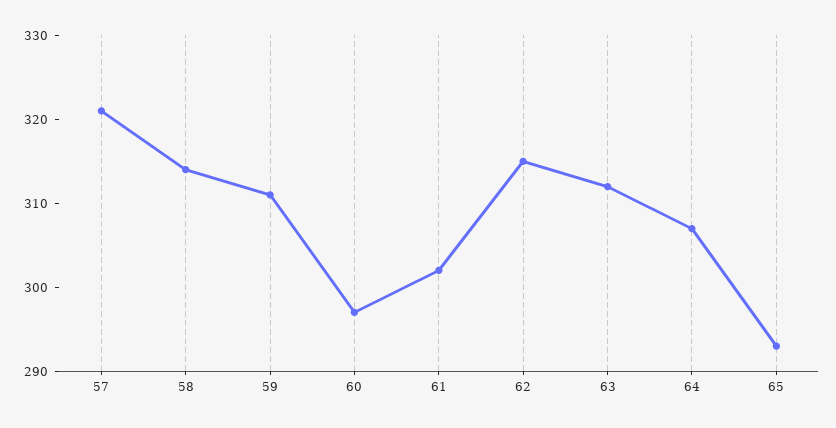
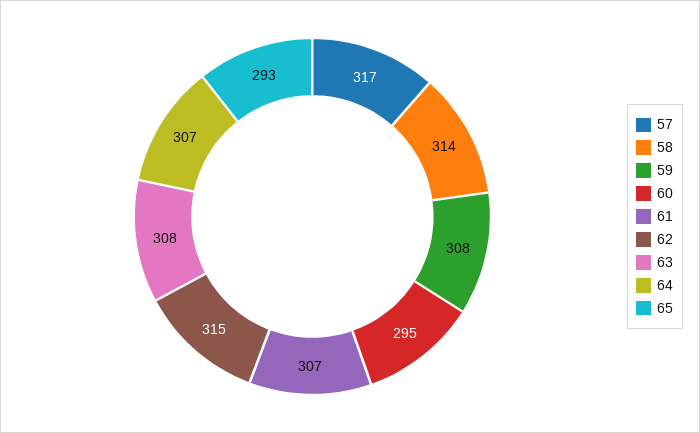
57: 321 -> 317
59: 311 -> 308
60: 297 -> 295
61: 302 -> 307
63: 312 -> 308

